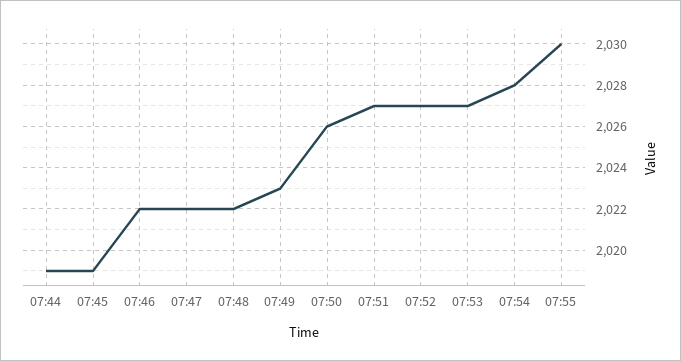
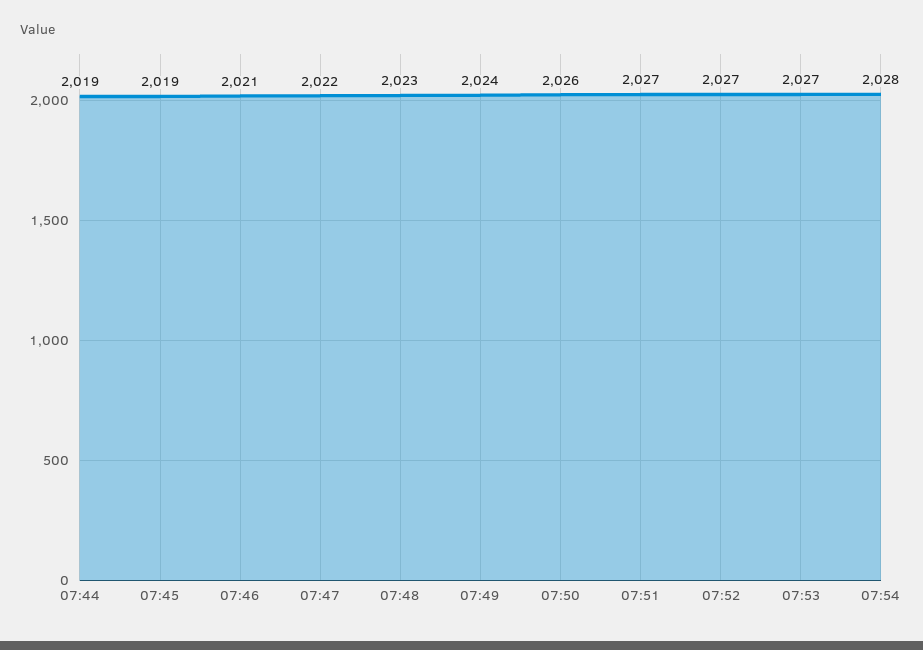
07:46: 2022 -> 2021
07:48: 2022 -> 2023
07:49: 2023 -> 2024
07:55: 2030 -> none

